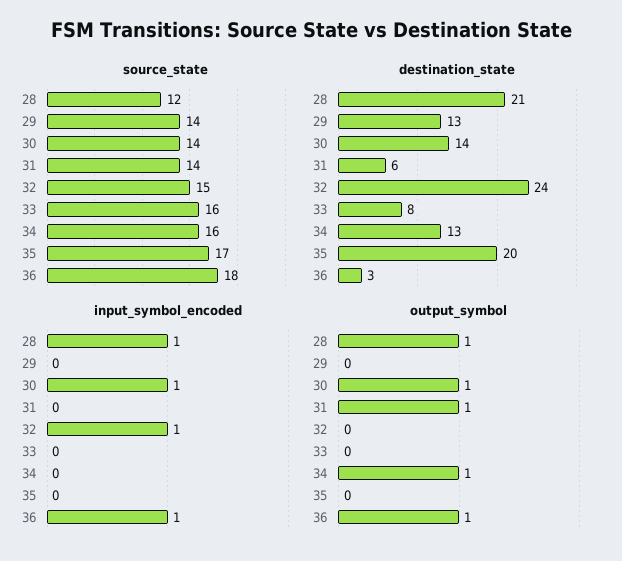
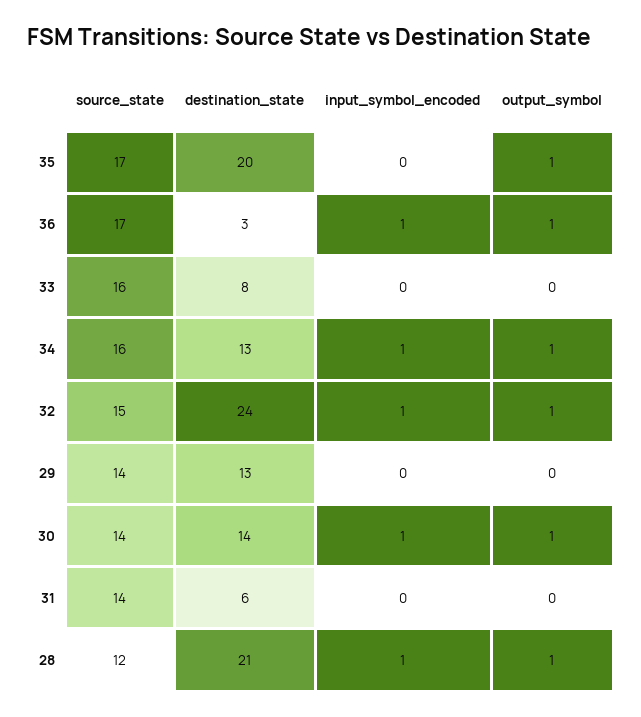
source_state, 36: 18 -> 17
input_symbol_encoded, 34: 0 -> 1
output_symbol, 31: 1 -> 0
output_symbol, 32: 0 -> 1
output_symbol, 35: 0 -> 1

